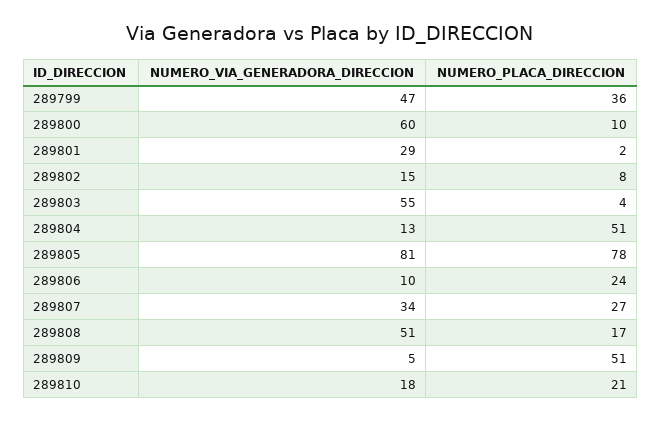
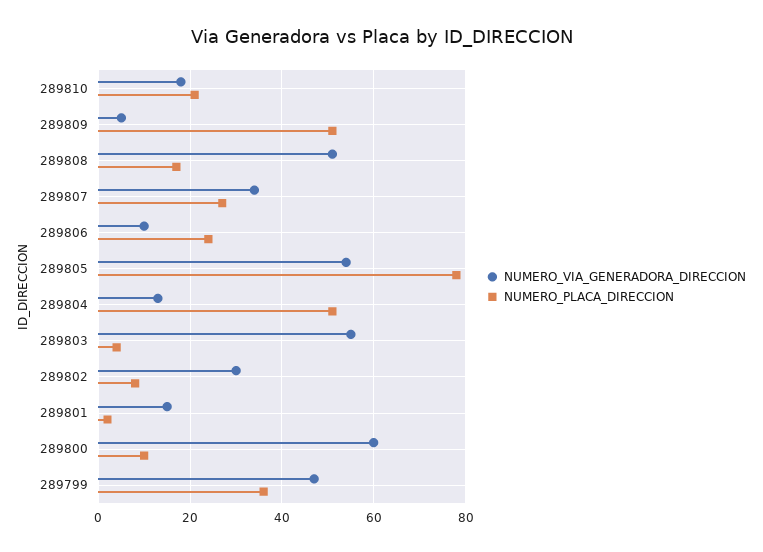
NUMERO_VIA_GENERADORA_DIRECCION, 289801: 29 -> 15
NUMERO_VIA_GENERADORA_DIRECCION, 289802: 15 -> 30
NUMERO_VIA_GENERADORA_DIRECCION, 289805: 81 -> 55

